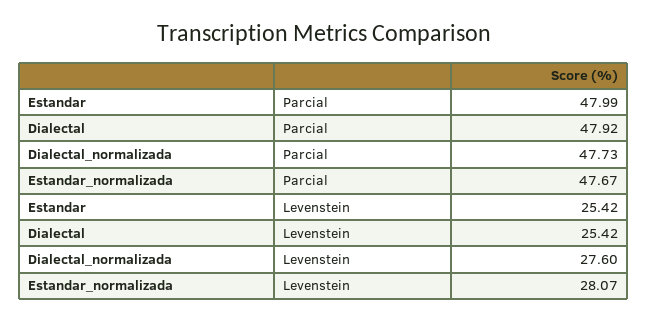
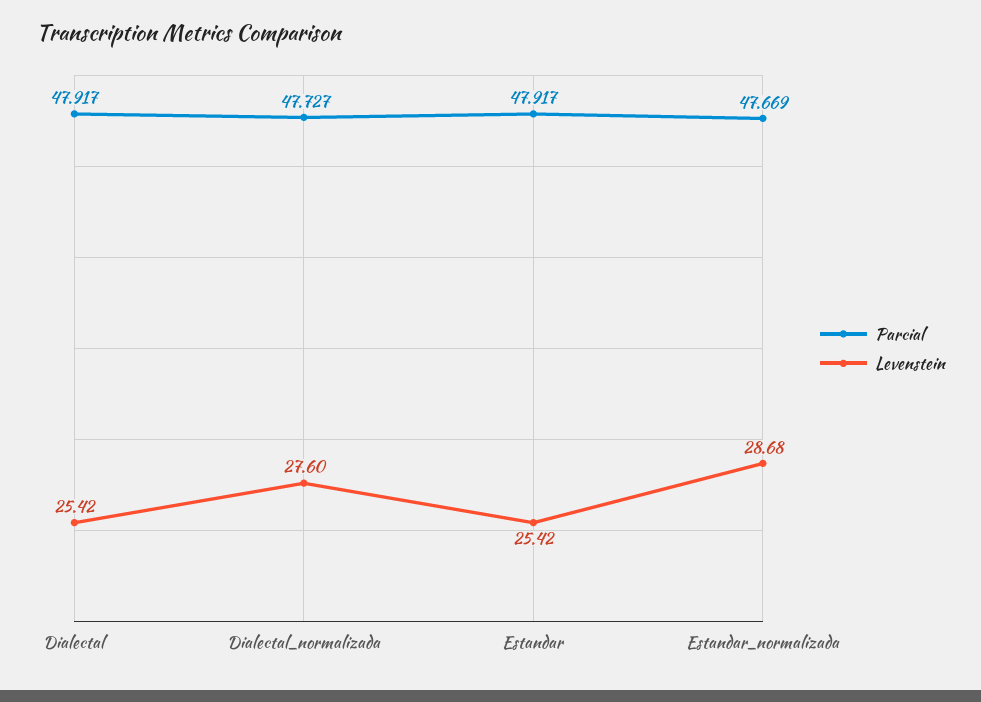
Parcial, Estandar: 47.99 -> 47.917
Levenstein, Estandar_normalizada: 28.07 -> 28.68

